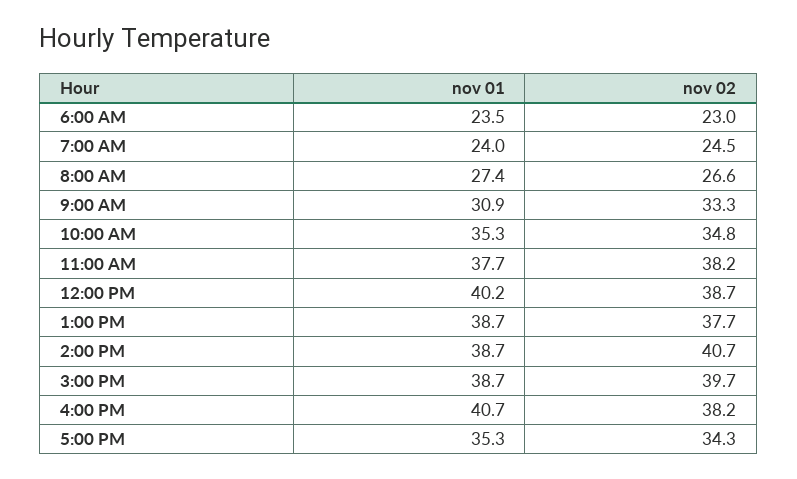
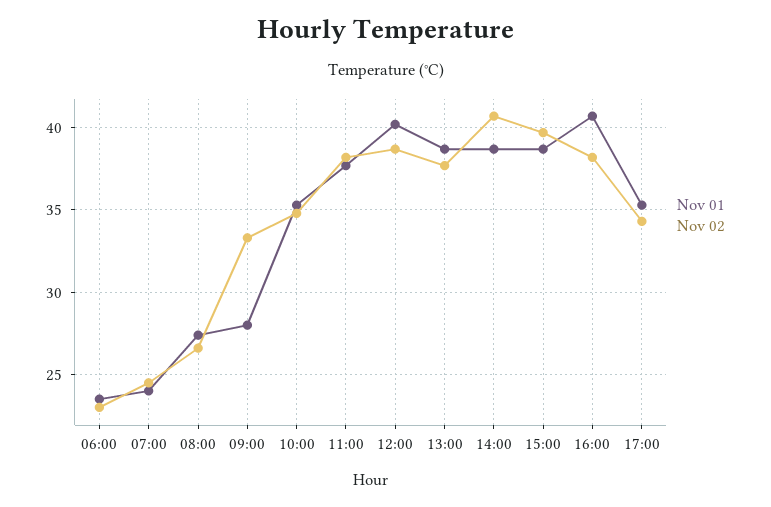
nov 01, 9:00 AM: 30.9 -> 28

